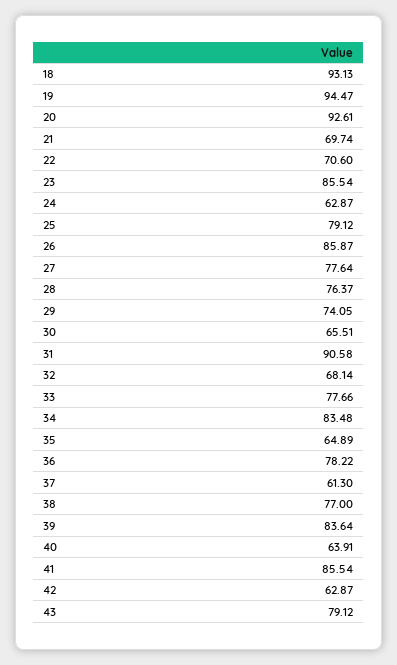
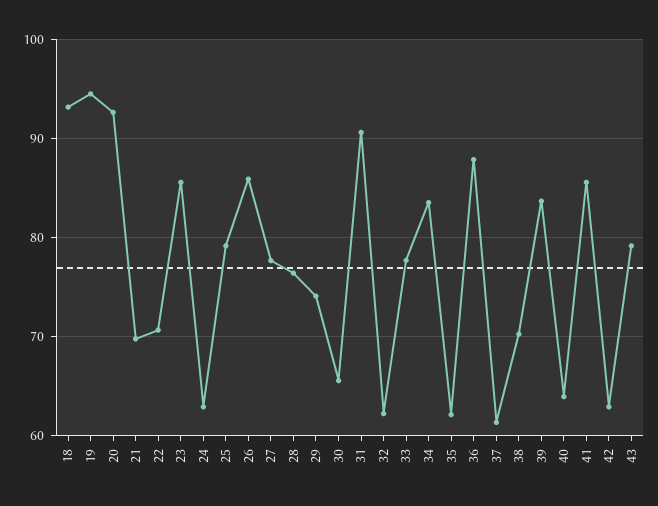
32: 68.14 -> 62
35: 64.89 -> 62
36: 78.22 -> 88
38: 77 -> 70

